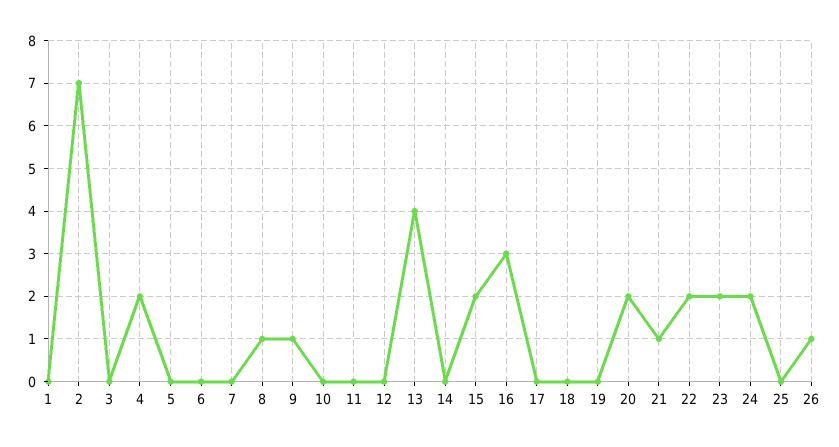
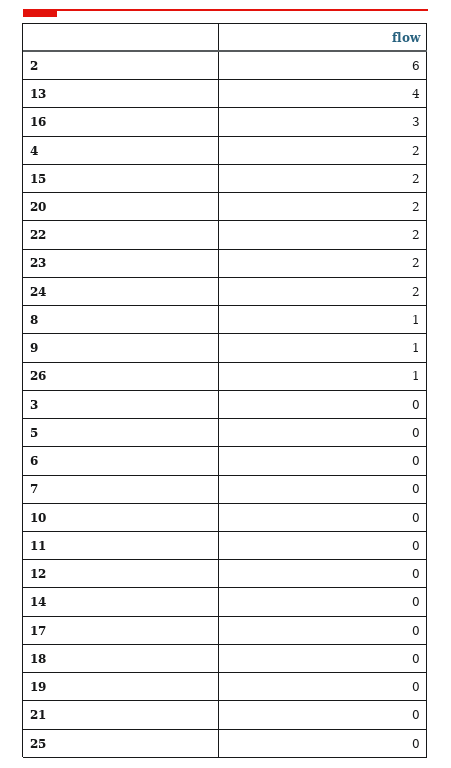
1: 0 -> none
2: 7 -> 6
21: 1 -> 0

